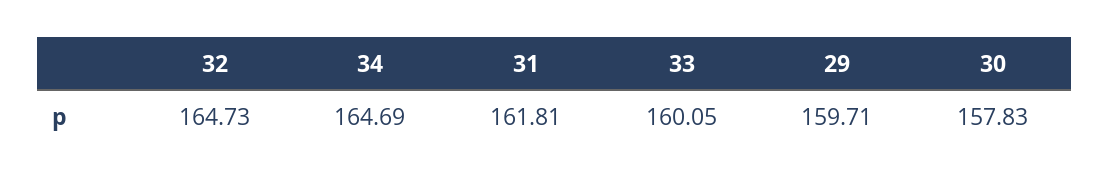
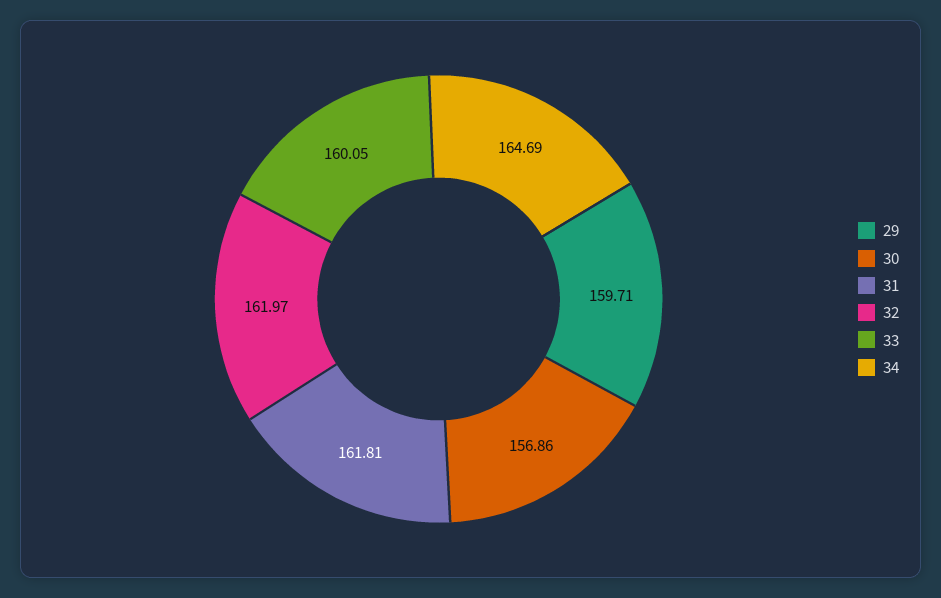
32: 164.73 -> 161.97
30: 157.83 -> 156.86

